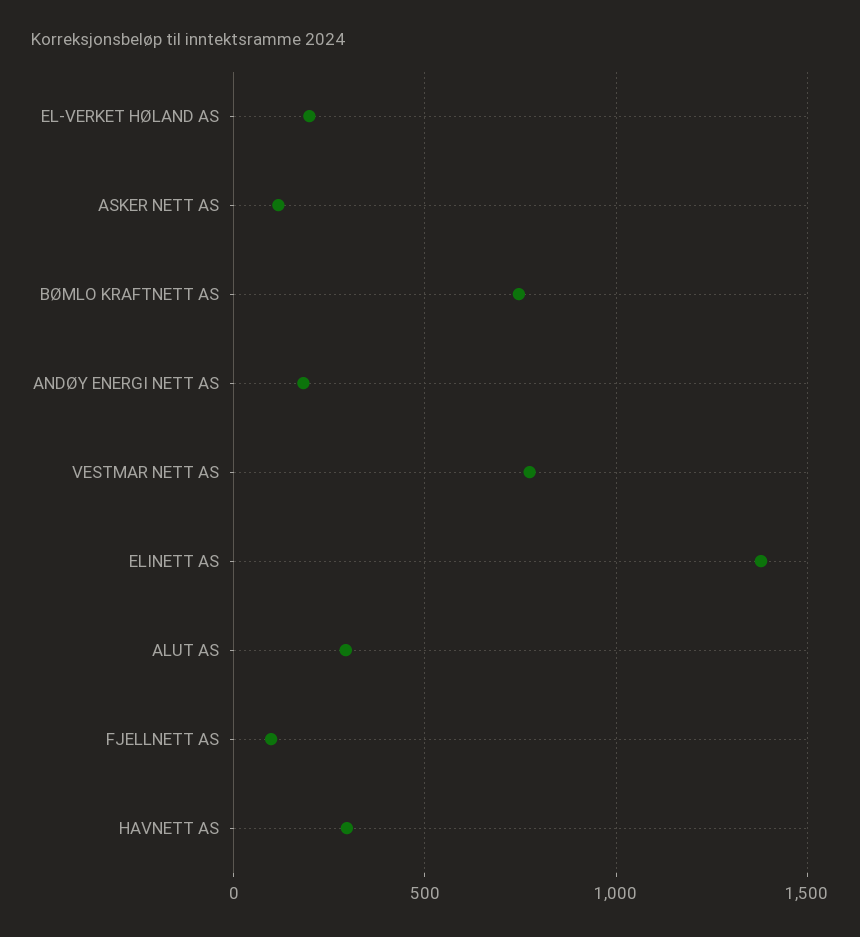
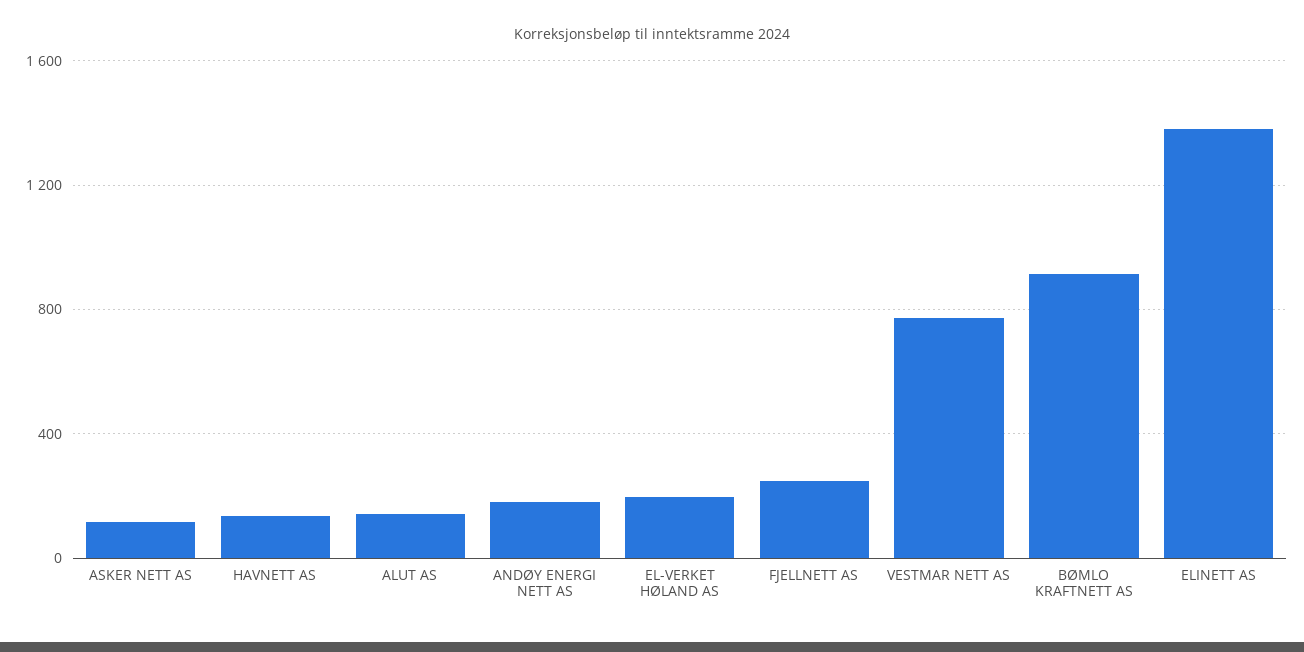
BØMLO KRAFTNETT AS: 750 -> 900
ALUT AS: 300 -> 150
FJELLNETT AS: 100 -> 250
HAVNETT AS: 300 -> 150

